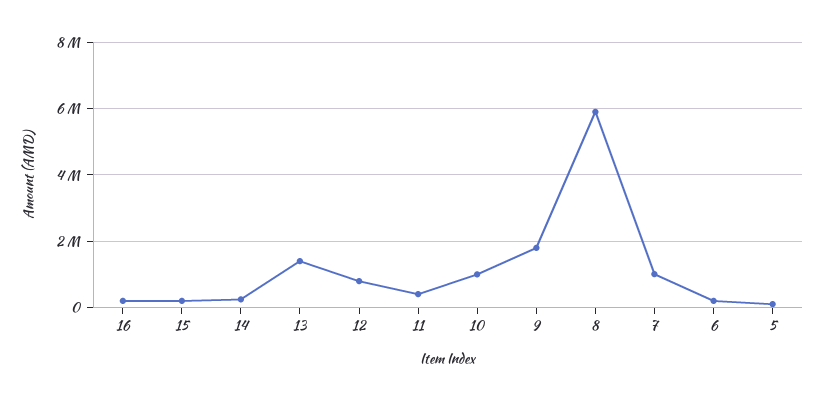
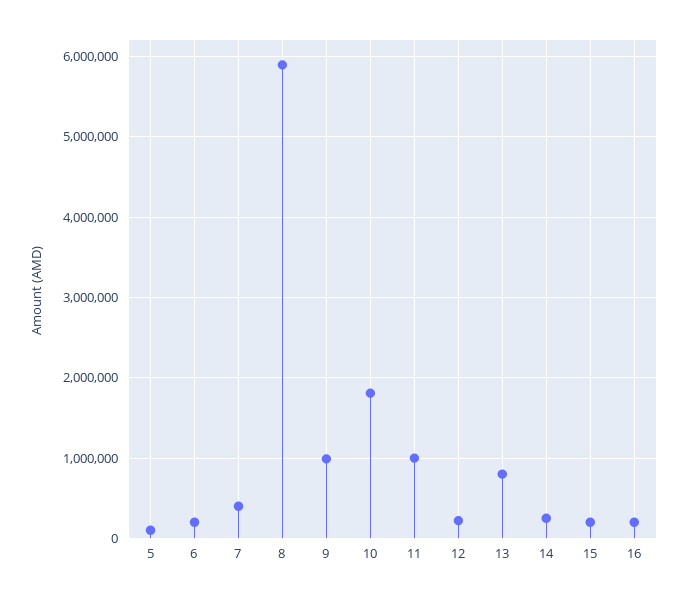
13: 1400000 -> 800000
12: 800000 -> 200000
11: 400000 -> 1000000
10: 1000000 -> 1800000
9: 1800000 -> 1000000
7: 1000000 -> 400000

